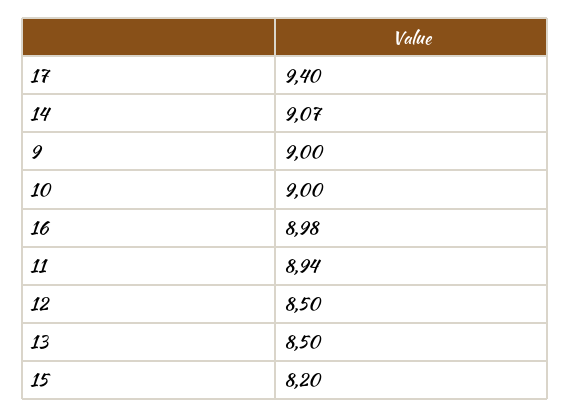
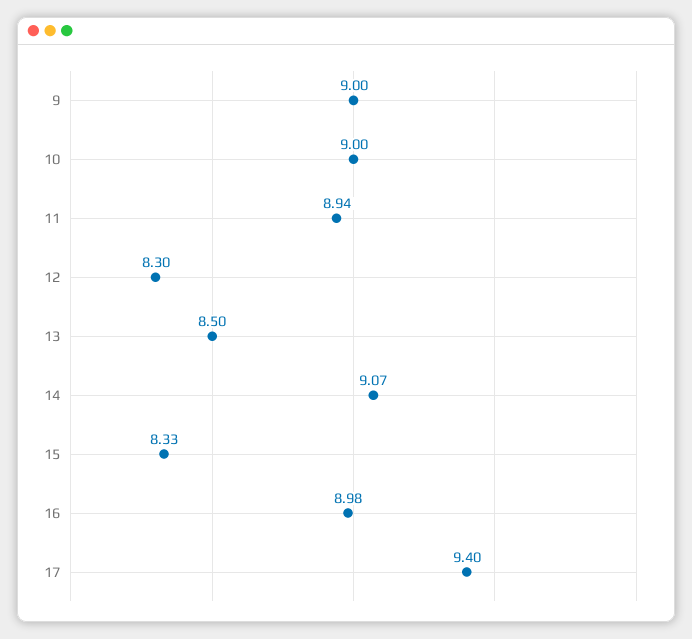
12: 8.5 -> 8.3
15: 8.2 -> 8.33

